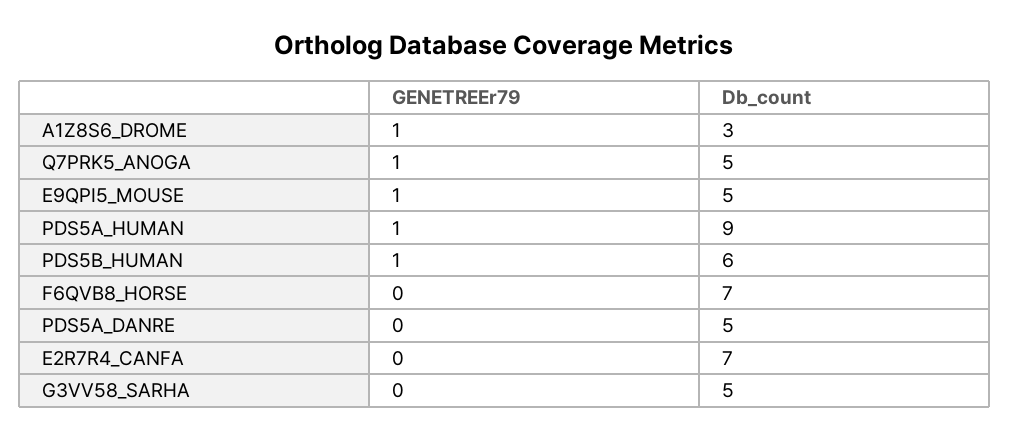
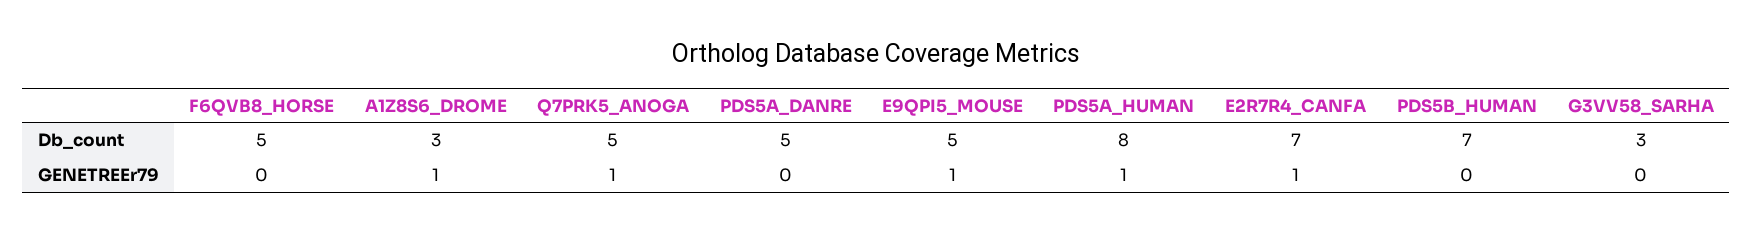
Db_count, PDS5A_HUMAN: 9 -> 8
GENETREEr79, PDS5B_HUMAN: 1 -> 0
Db_count, PDS5B_HUMAN: 6 -> 7
Db_count, F6QVB8_HORSE: 7 -> 5
GENETREEr79, E2R7R4_CANFA: 0 -> 1
Db_count, G3VV58_SARHA: 5 -> 3

